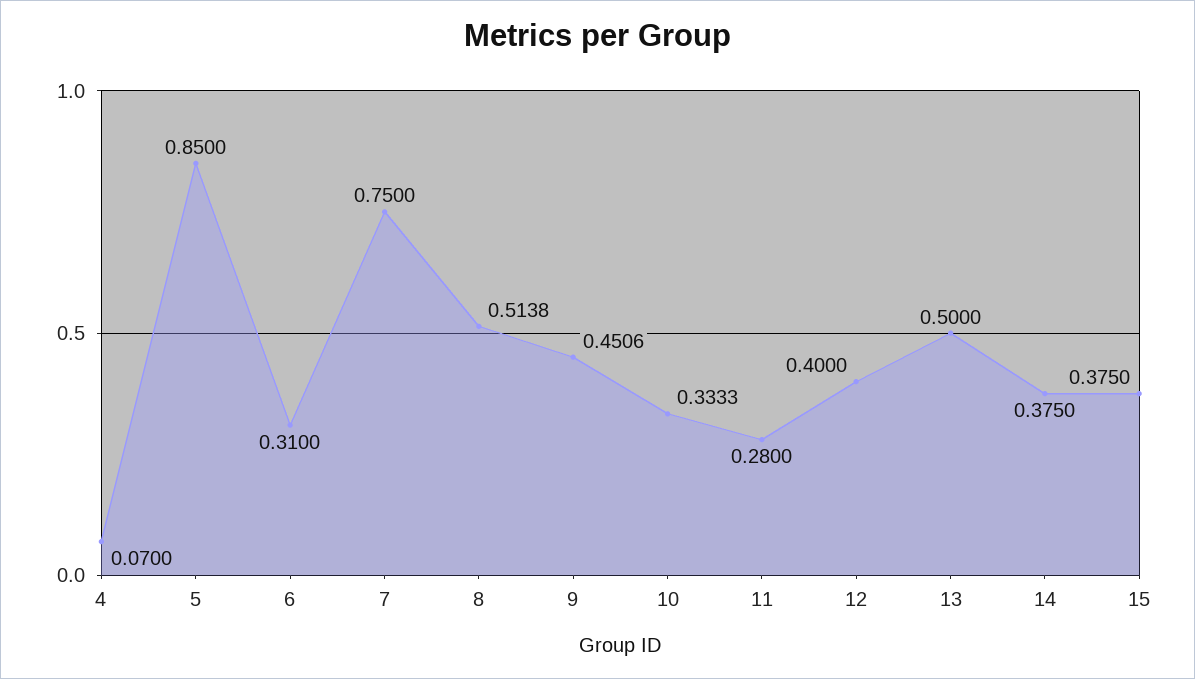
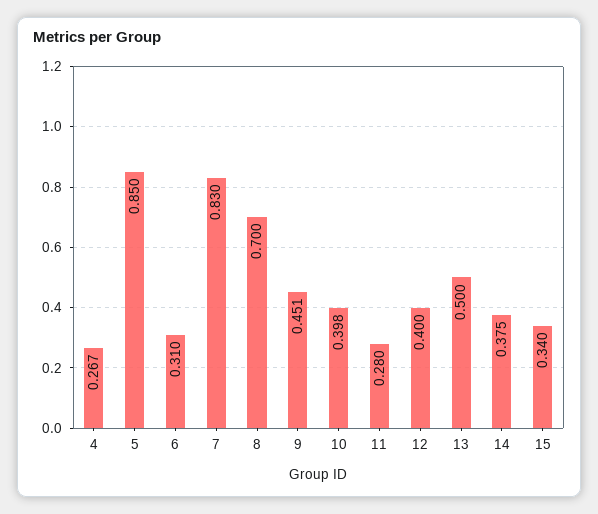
4: 0.07 -> 0.267
7: 0.75 -> 0.83
8: 0.5138 -> 0.7
10: 0.3333 -> 0.398
15: 0.375 -> 0.34

